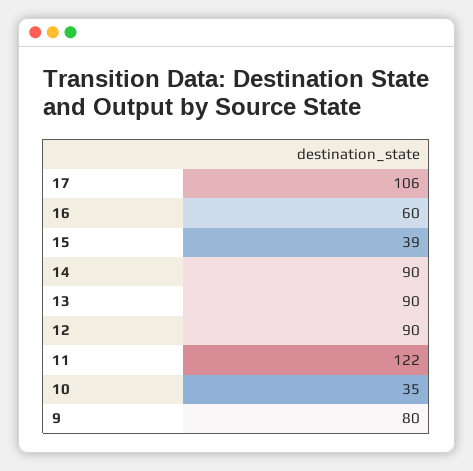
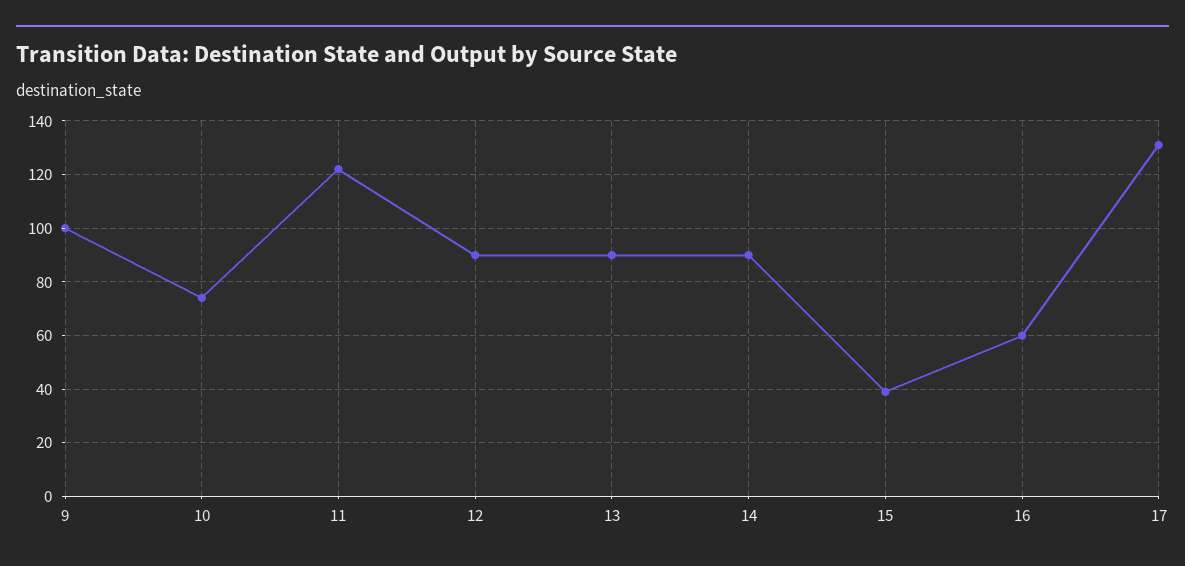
17: 106 -> 130
10: 35 -> 75
9: 80 -> 100

